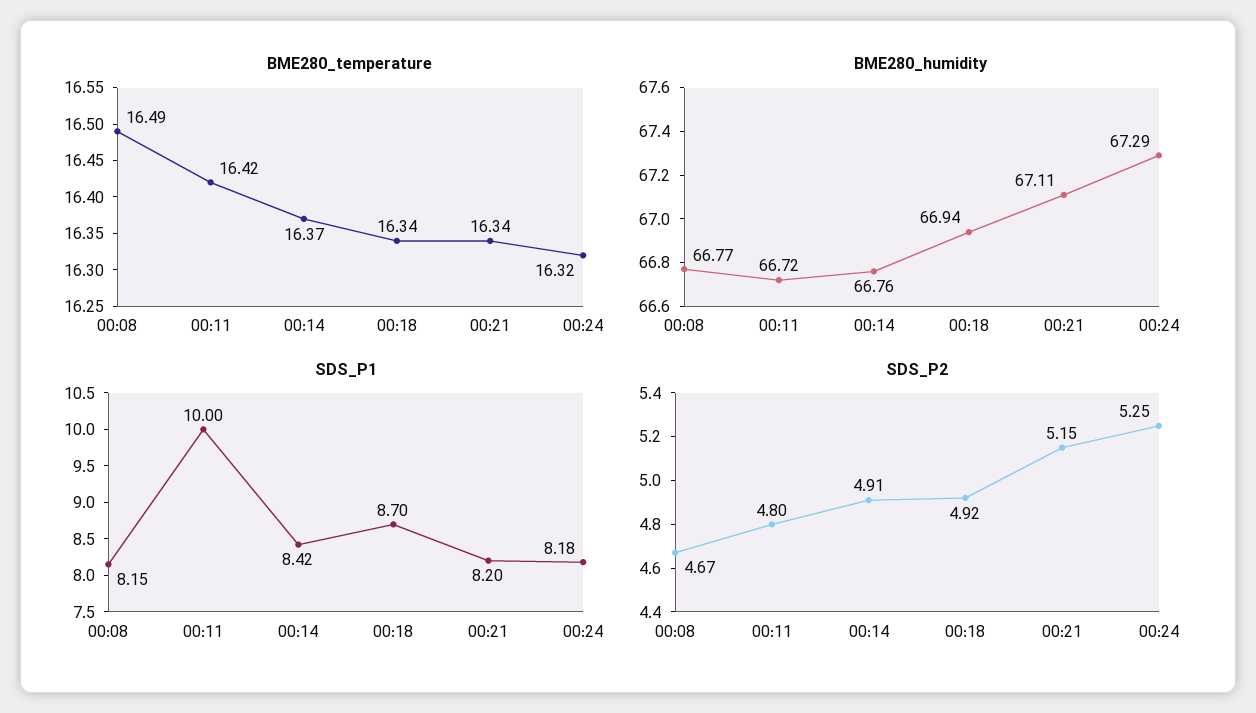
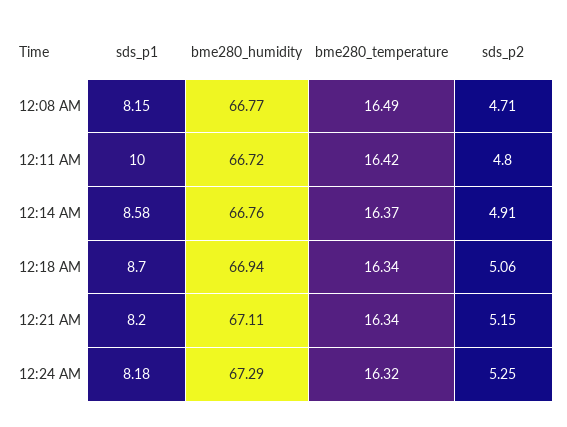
SDS_P1, 00:14: 8.42 -> 8.58
SDS_P2, 00:08: 4.67 -> 4.71
SDS_P2, 00:18: 4.92 -> 5.06

